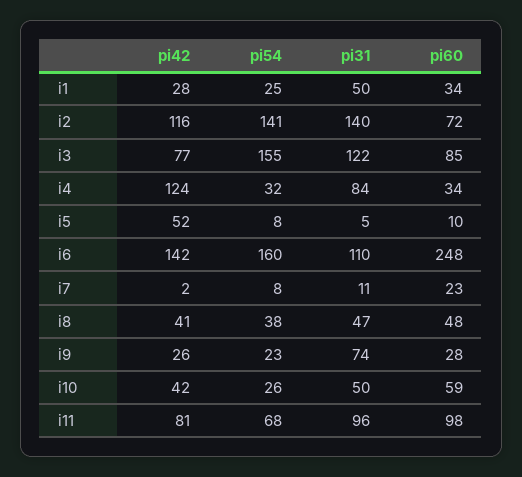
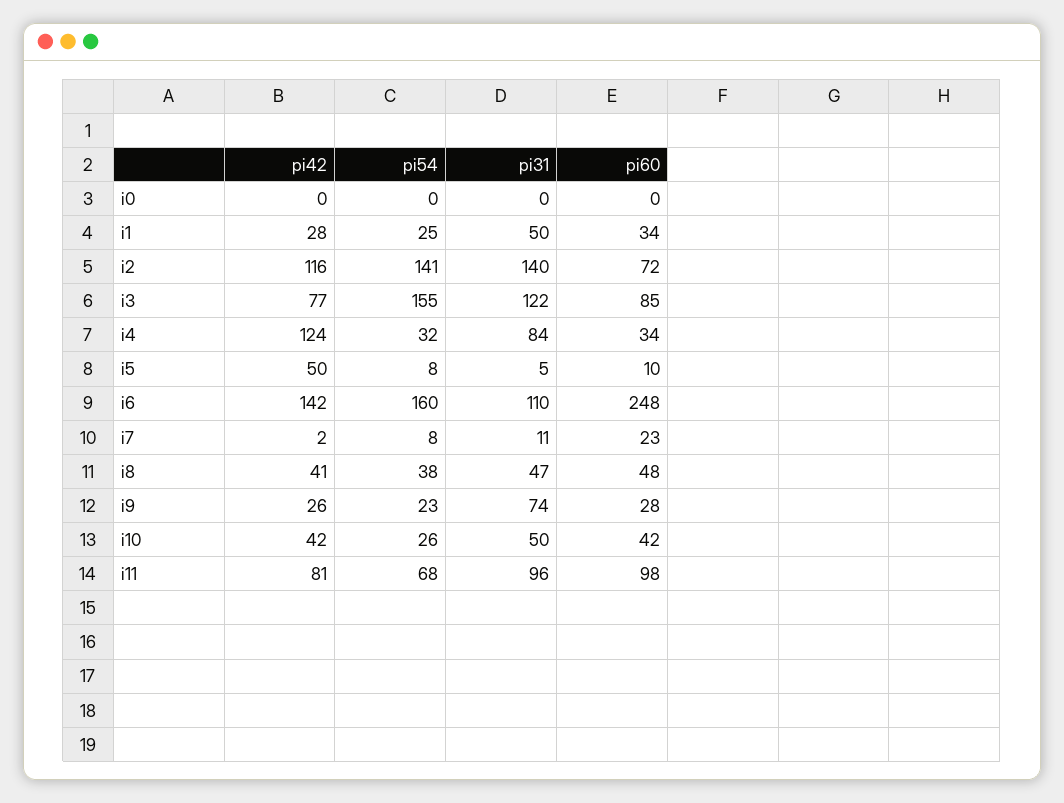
pi42, i5: 52 -> 50
pi60, i10: 59 -> 42
pi42, i0: none -> 0
pi54, i0: none -> 0
pi31, i0: none -> 0
pi60, i0: none -> 0

